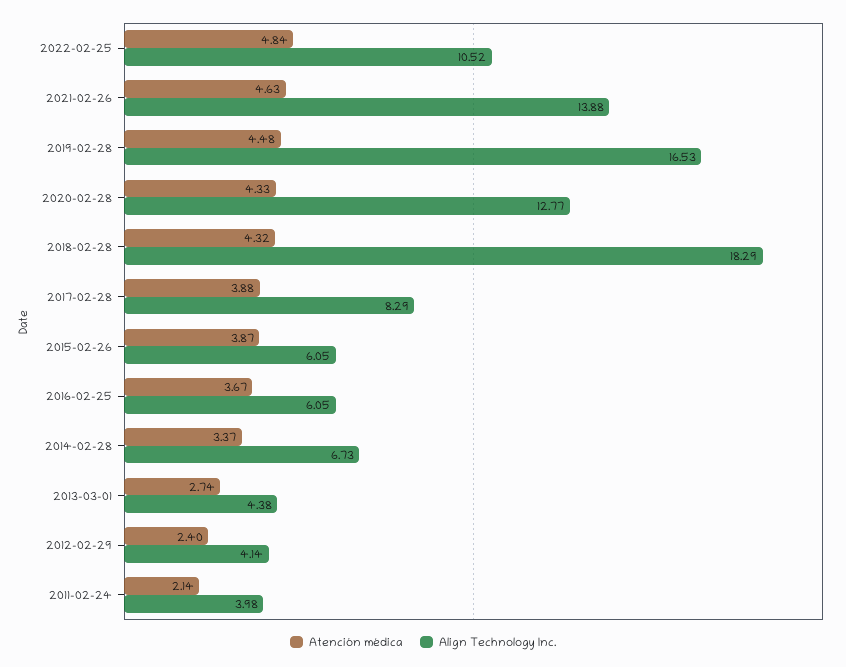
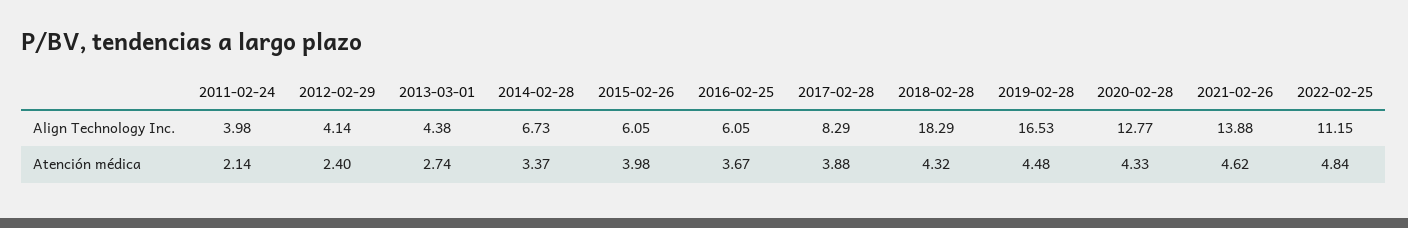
Align Technology Inc., 2022-02-25: 10.52 -> 11.15
Atención médica, 2021-02-26: 4.63 -> 4.62
Atención médica, 2015-02-26: 3.87 -> 3.98

